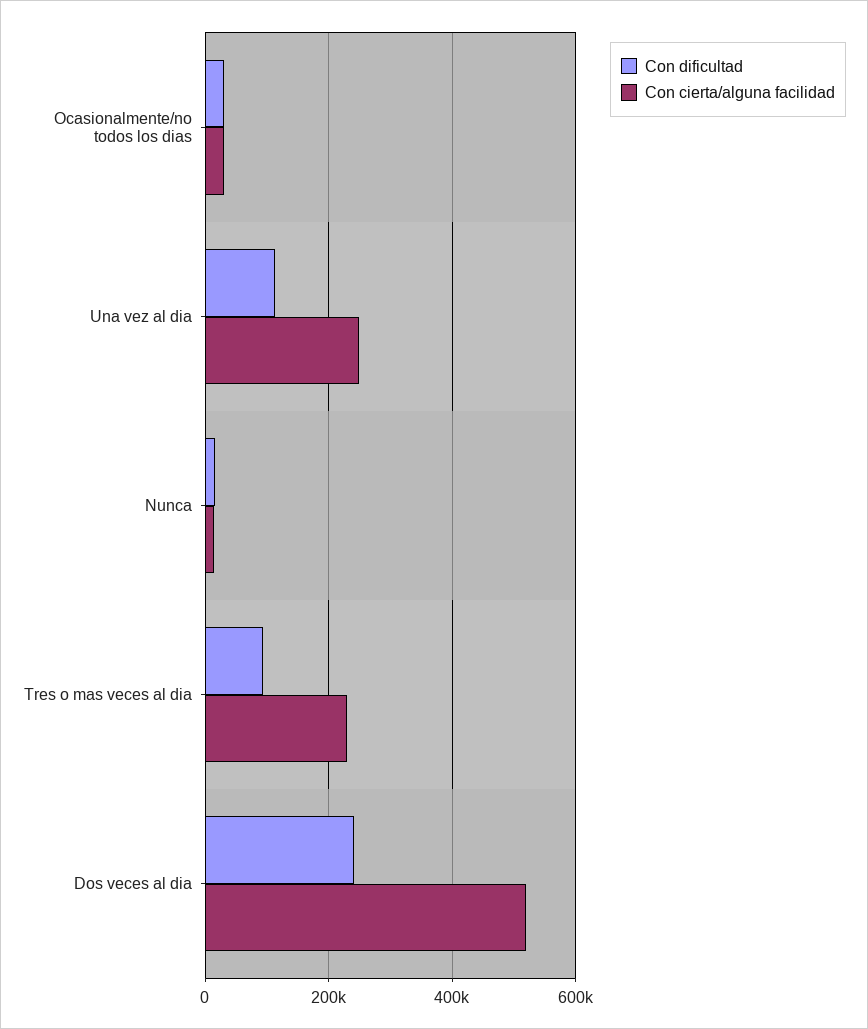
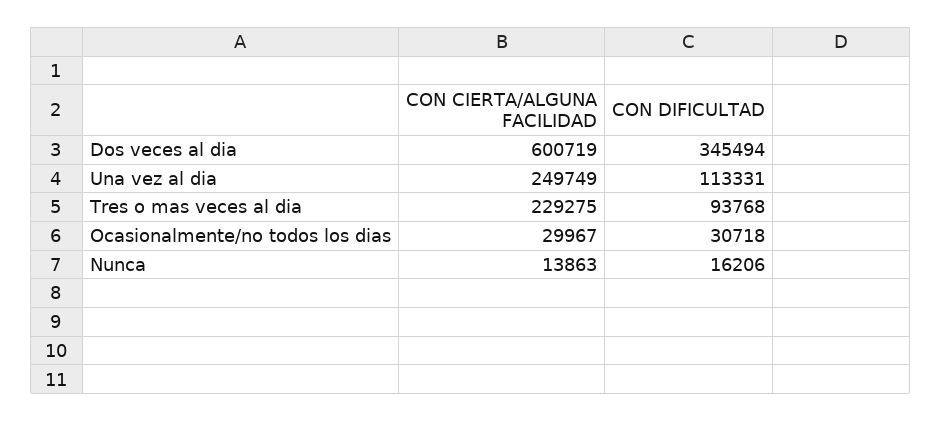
Con dificultad, Dos veces al dia: 240000 -> 345494
Con cierta/alguna facilidad, Dos veces al dia: 520000 -> 600719

